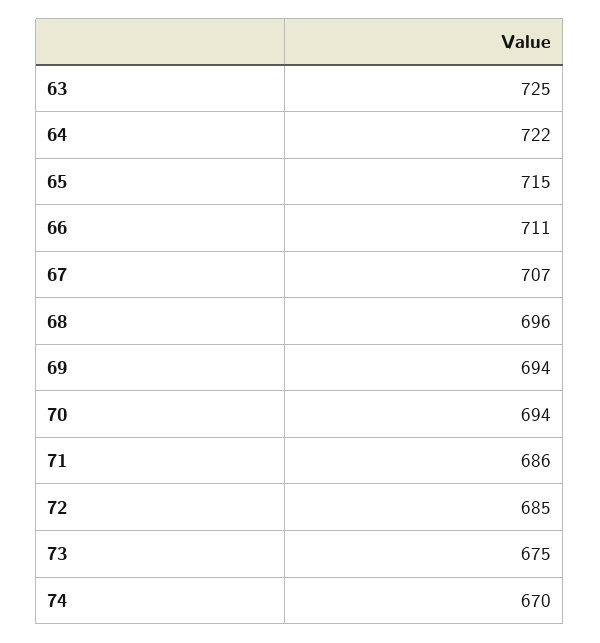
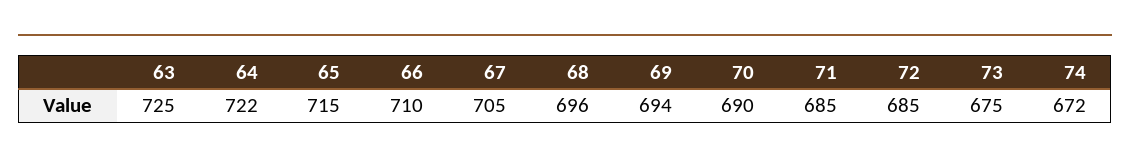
66: 711 -> 710
67: 707 -> 705
70: 694 -> 690
71: 686 -> 685
74: 670 -> 672

